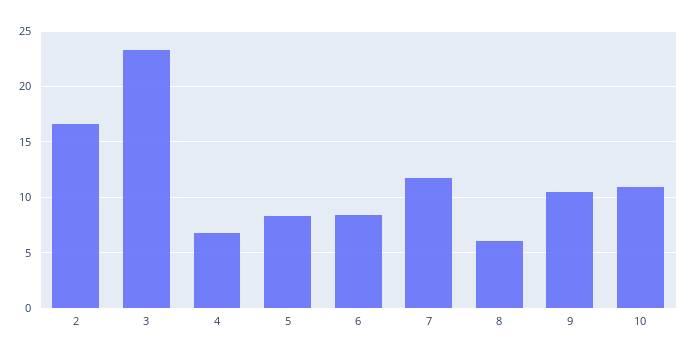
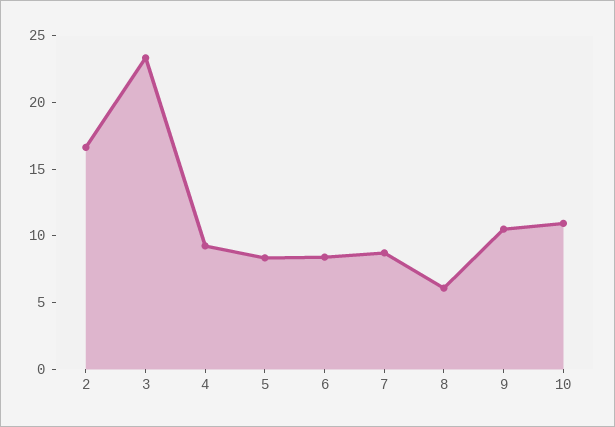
4: 7 -> 9
7: 12 -> 9

